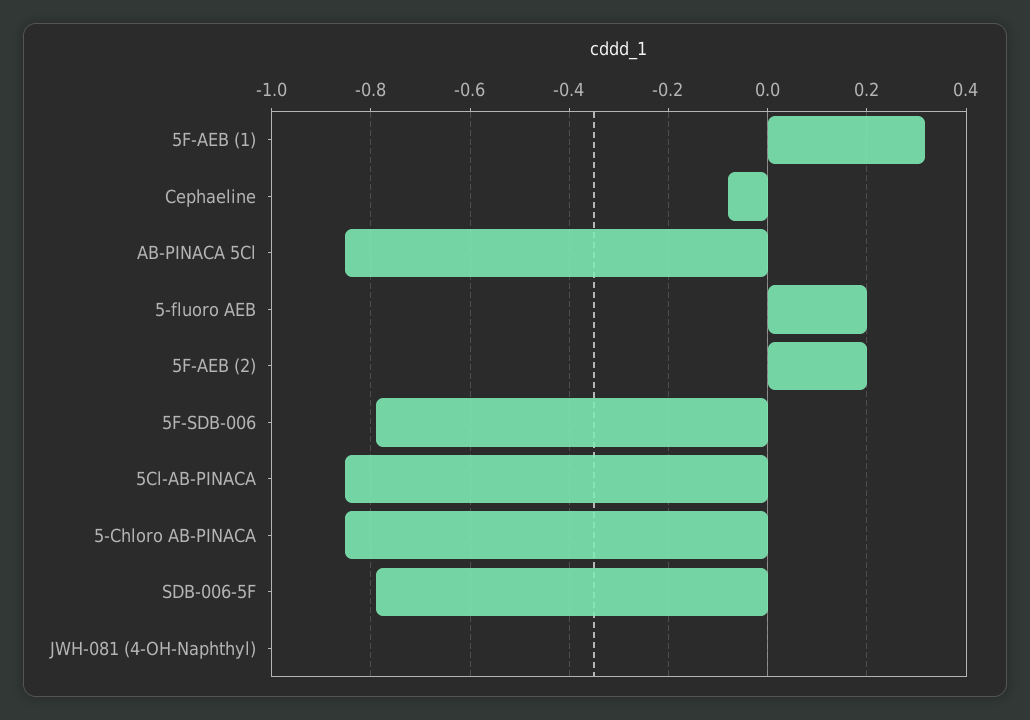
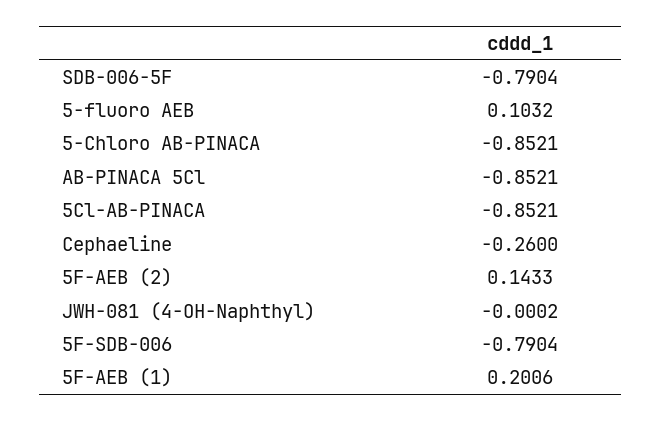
5F-AEB (1): 0.32 -> 0.2006
Cephaeline: -0.08 -> -0.26
5-fluoro AEB: 0.2 -> 0.1032
5F-AEB (2): 0.2 -> 0.1433

